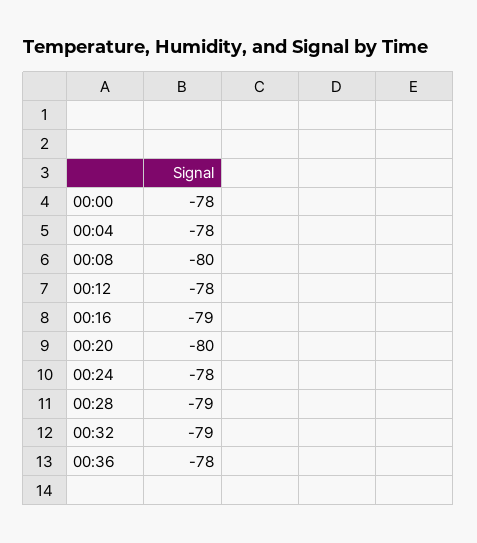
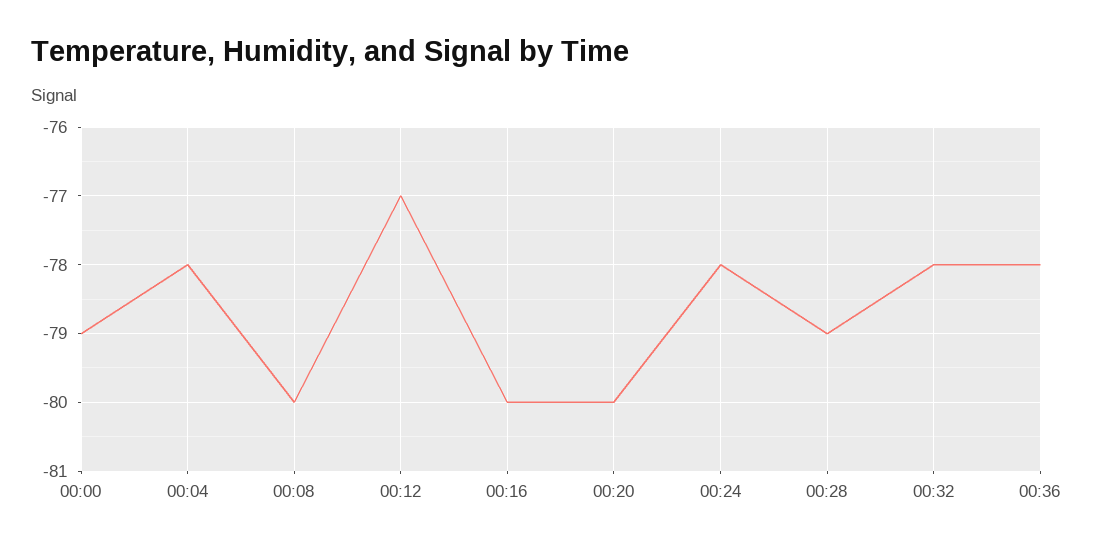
00:00: -78 -> -79
00:12: -78 -> -77
00:16: -79 -> -80
00:32: -79 -> -78

